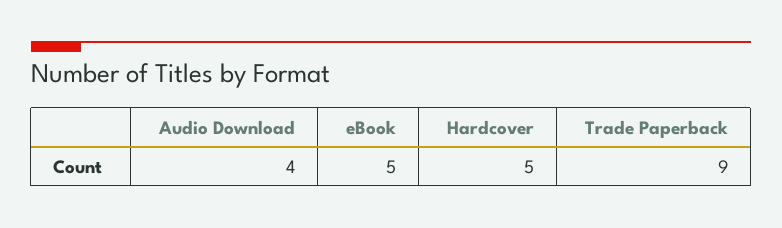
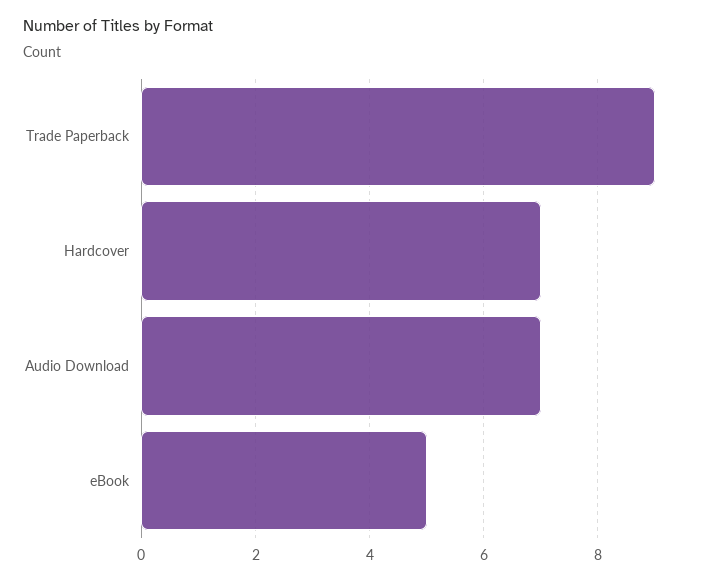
Audio Download: 4 -> 7
Hardcover: 5 -> 7

